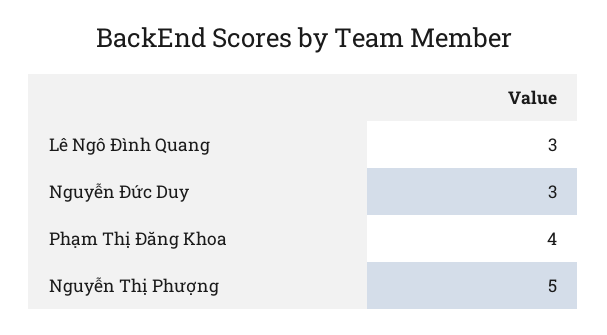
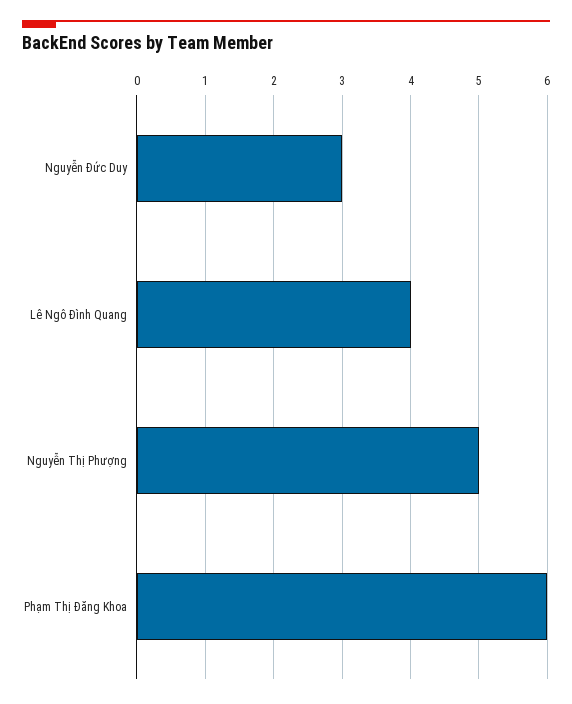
Lê Ngô Đình Quang: 3 -> 4
Phạm Thị Đăng Khoa: 4 -> 6

